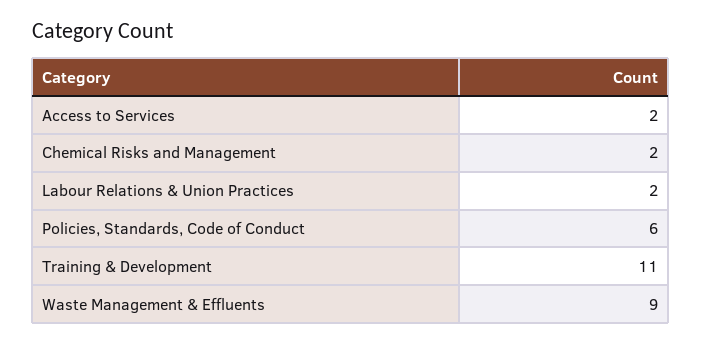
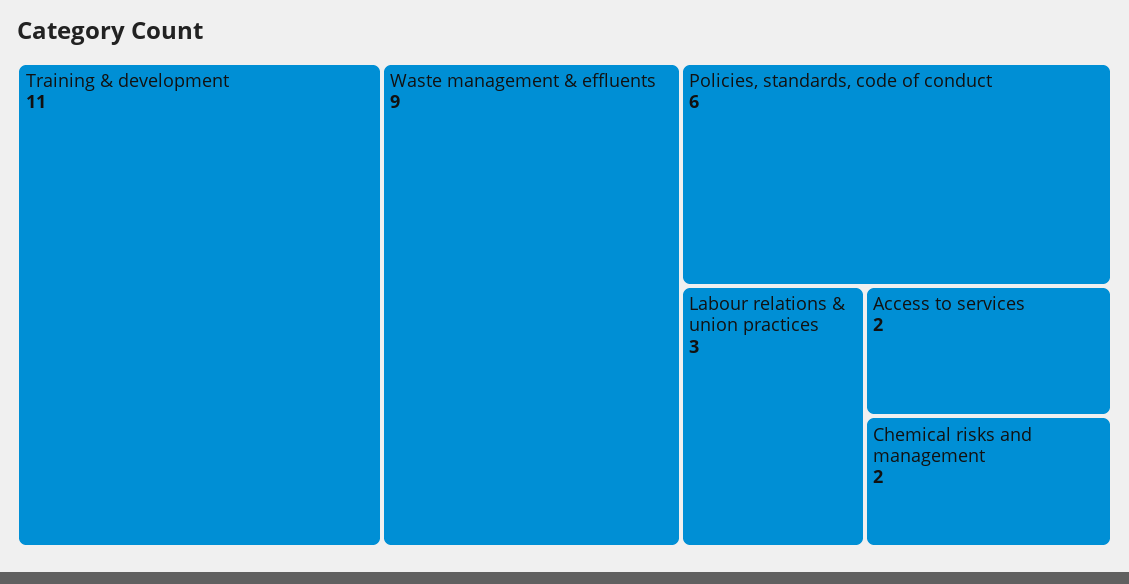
Labour Relations & Union Practices: 2 -> 3

